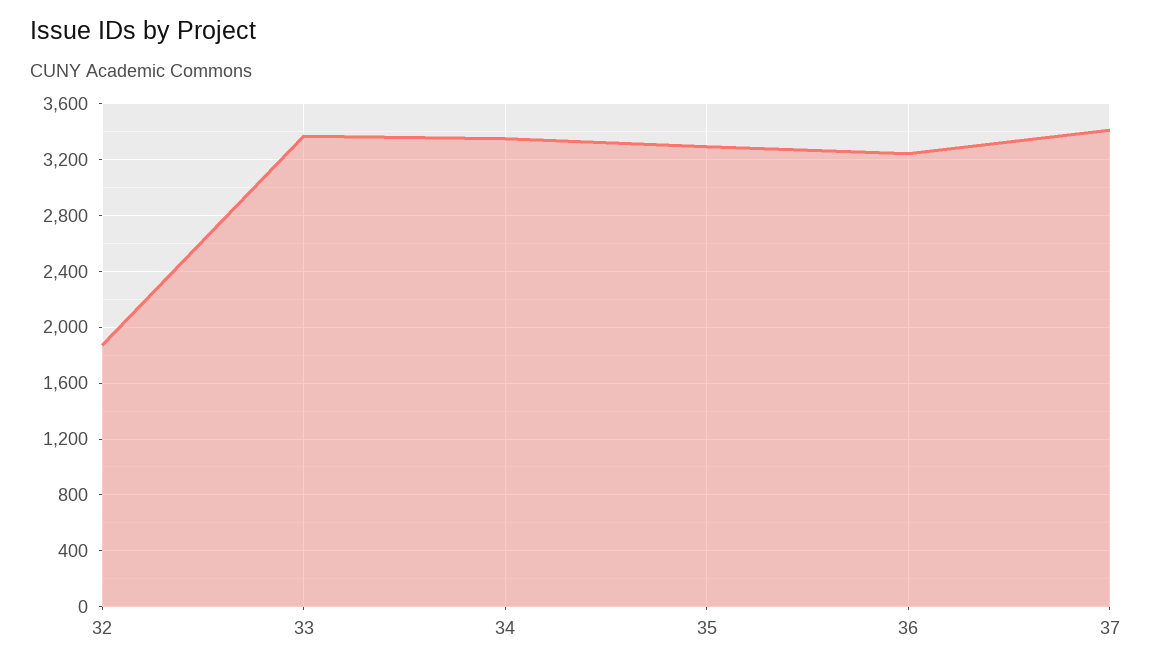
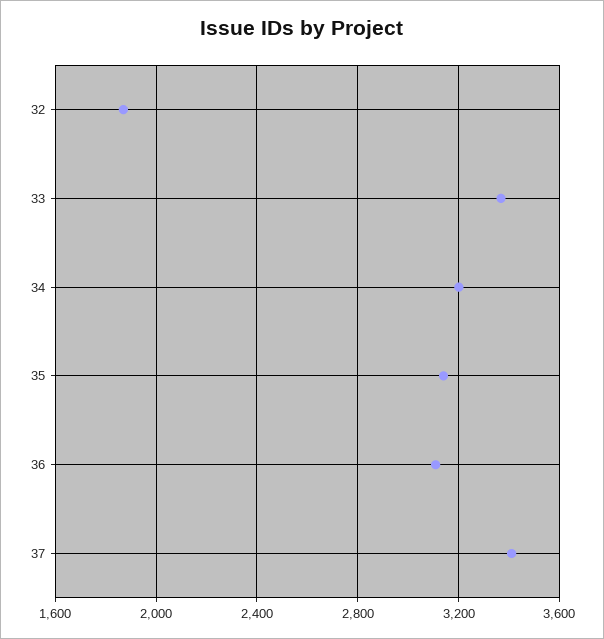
34: 3350 -> 3200
35: 3300 -> 3150
36: 3250 -> 3100

